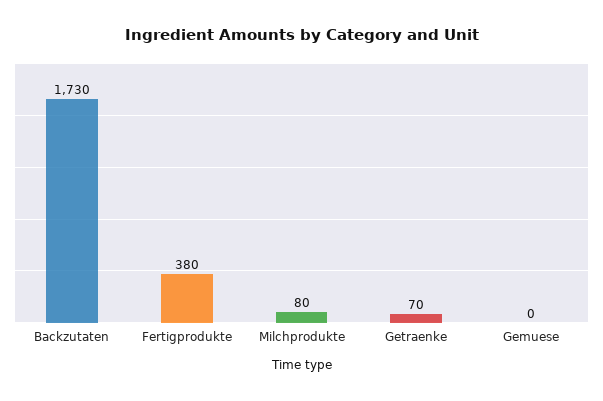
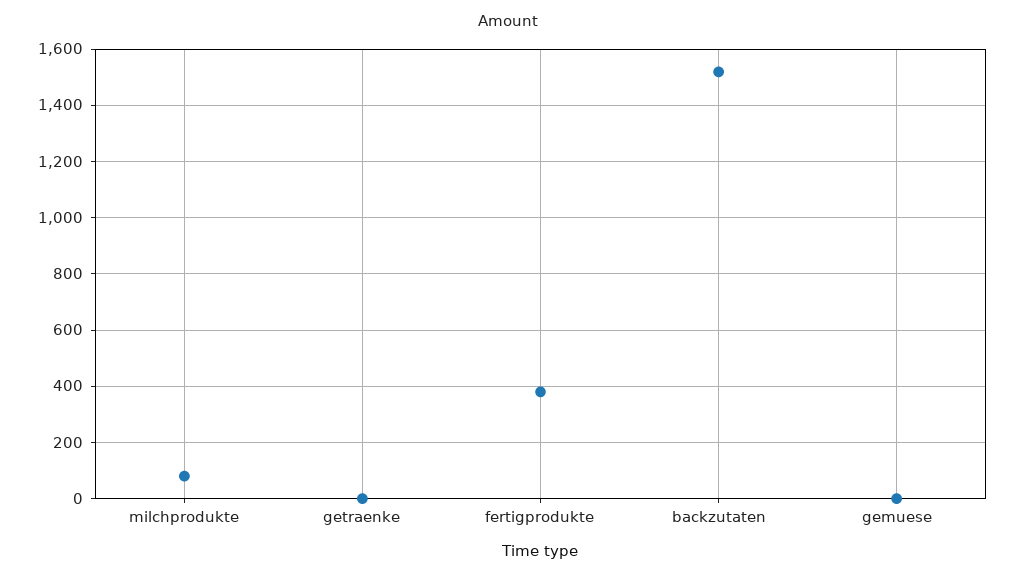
Backzutaten: 1730 -> 1525
Getraenke: 70 -> 0

